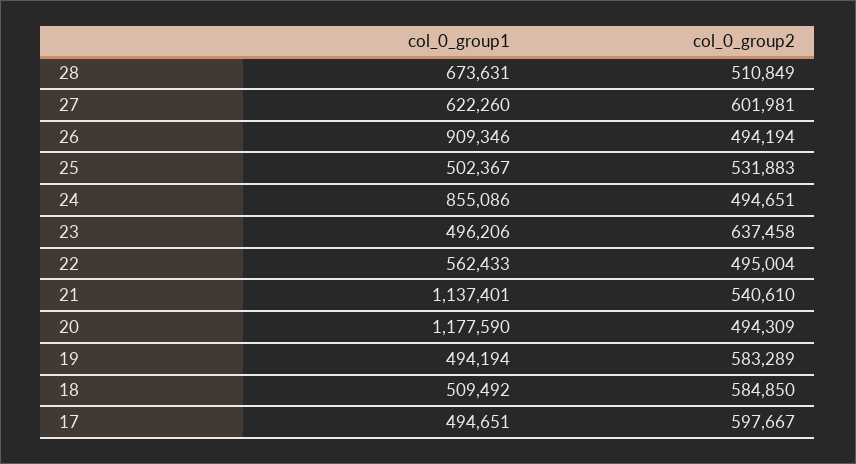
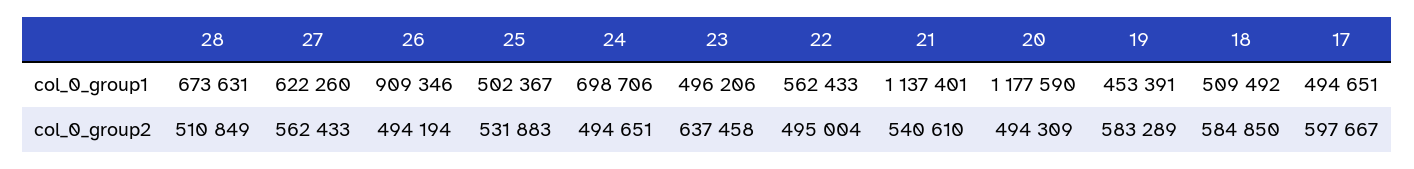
col_0_group2, 27: 601981 -> 562433
col_0_group1, 24: 855086 -> 698706
col_0_group1, 19: 494194 -> 453391

